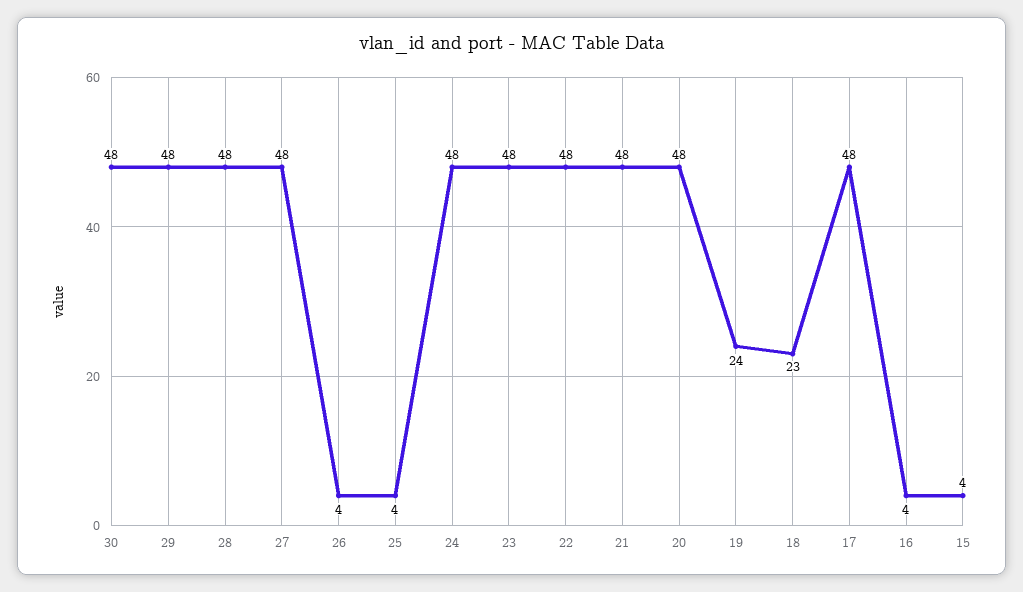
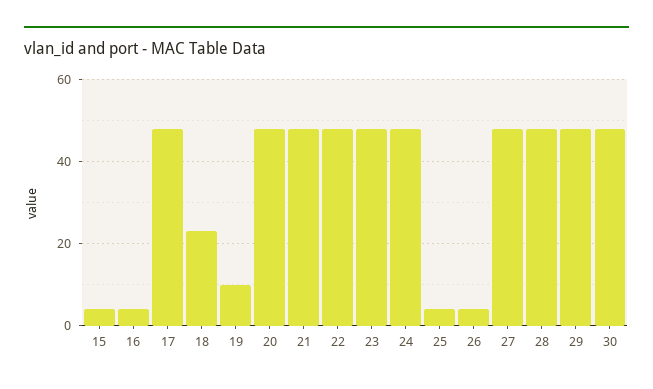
19: 24 -> 10

